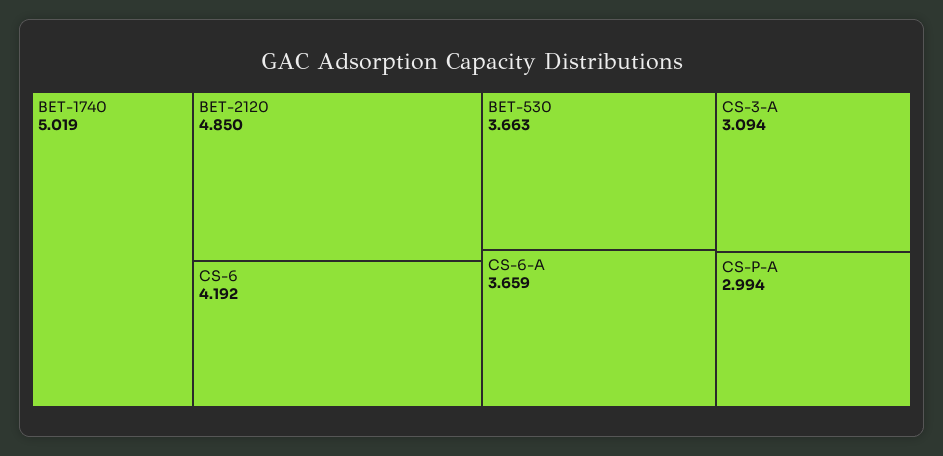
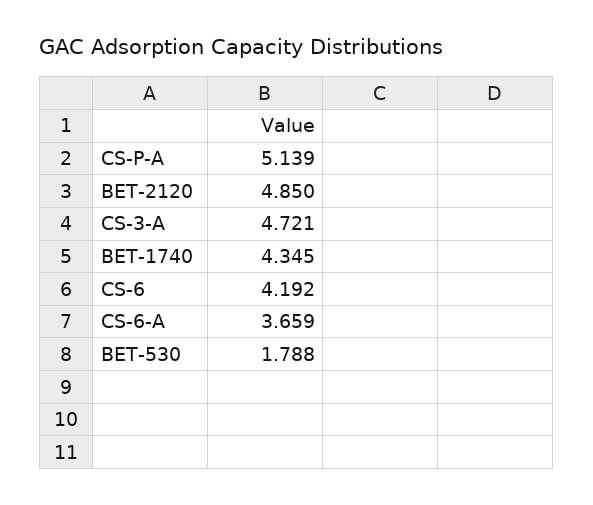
BET-1740: 5.019 -> 4.345
BET-530: 3.663 -> 1.788
CS-3-A: 3.094 -> 4.721
CS-P-A: 2.994 -> 5.139

